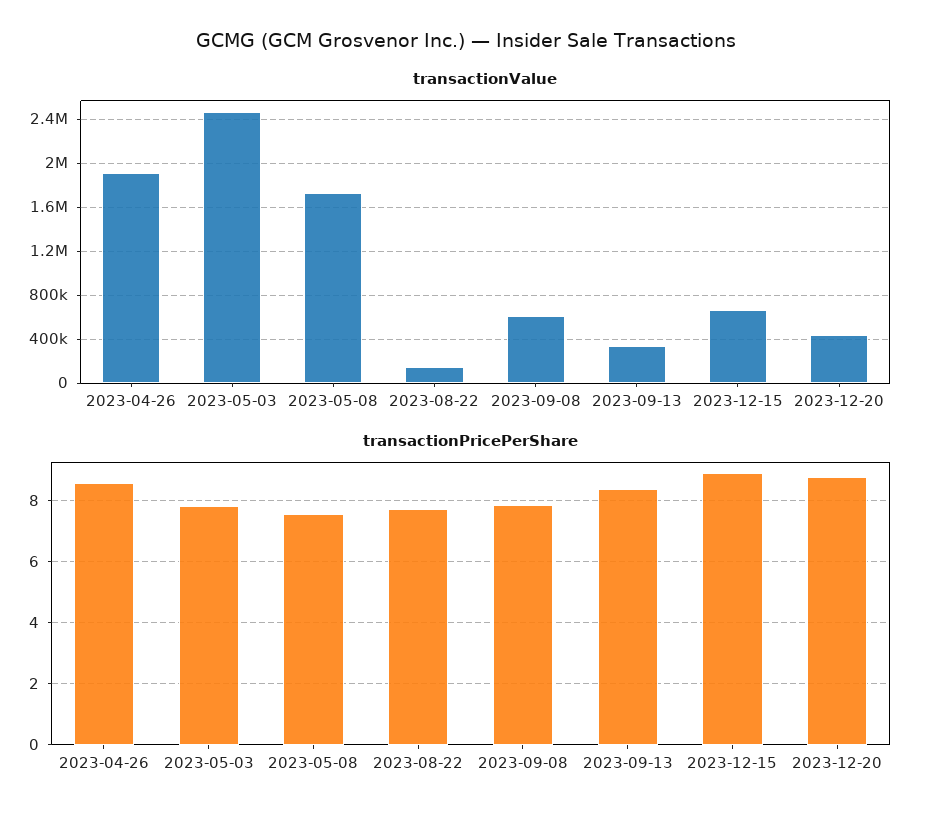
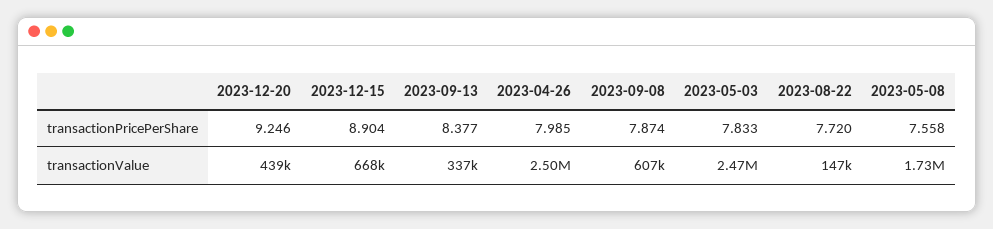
transactionValue, 2023-04-26: 1900000 -> 2500000
transactionPricePerShare, 2023-04-26: 8.6 -> 7.985
transactionPricePerShare, 2023-12-20: 8.8 -> 9.246

